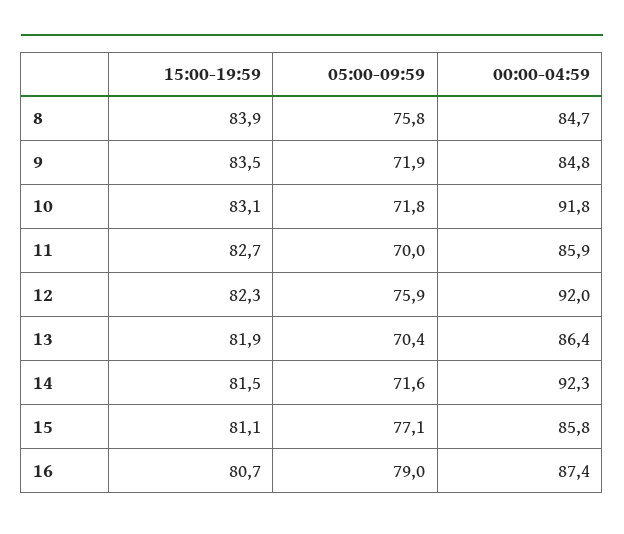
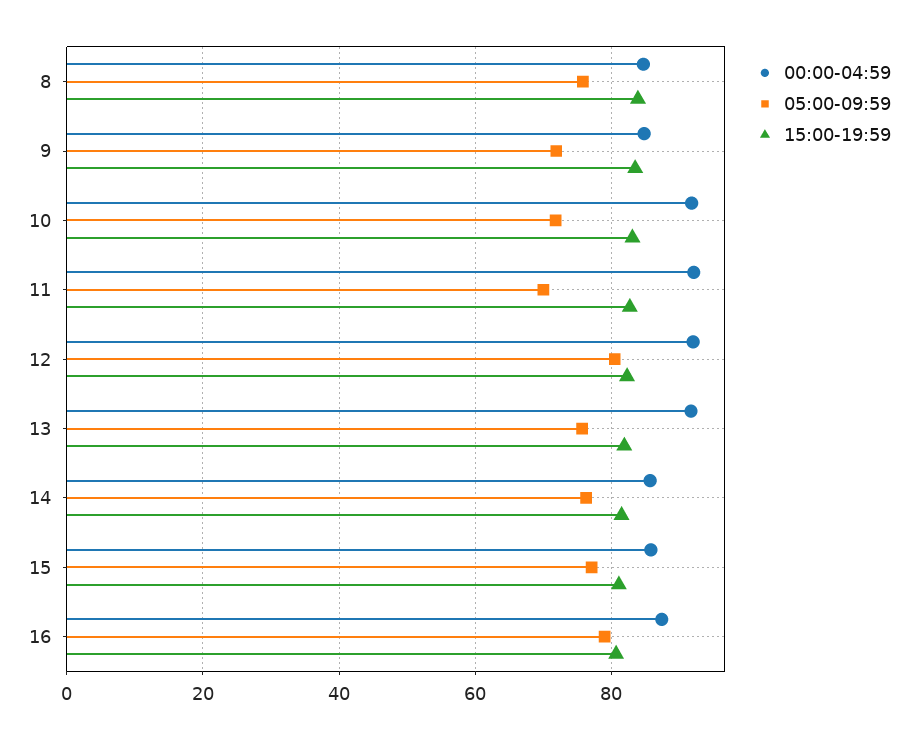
00:00-04:59, 11: 85.9 -> 92
05:00-09:59, 12: 75.9 -> 80
05:00-09:59, 13: 70.4 -> 76
00:00-04:59, 13: 86.4 -> 92
05:00-09:59, 14: 71.6 -> 76
00:00-04:59, 14: 92.3 -> 86

